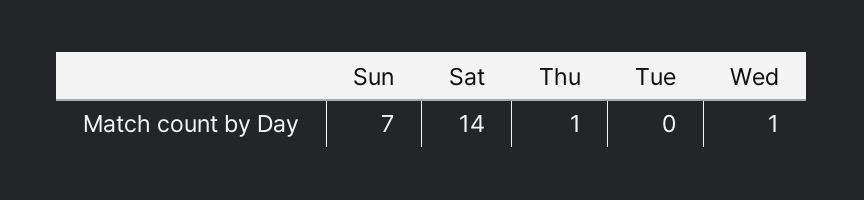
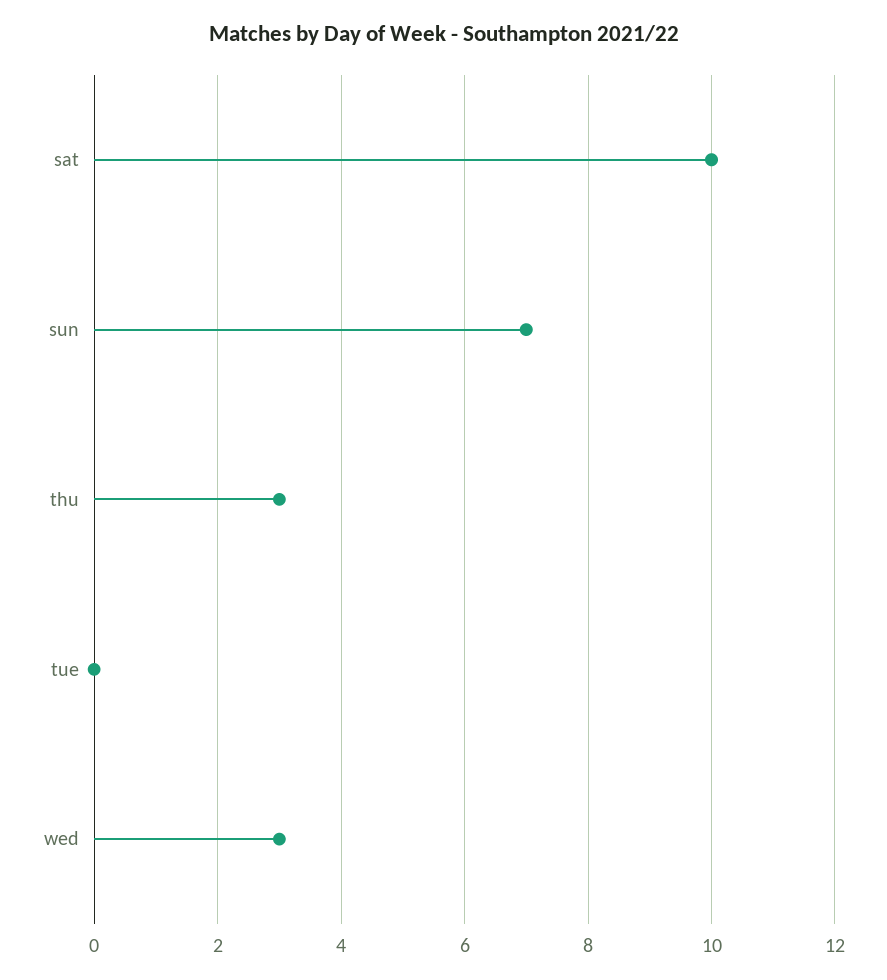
Sat: 14 -> 10
Thu: 1 -> 3
Wed: 1 -> 3

